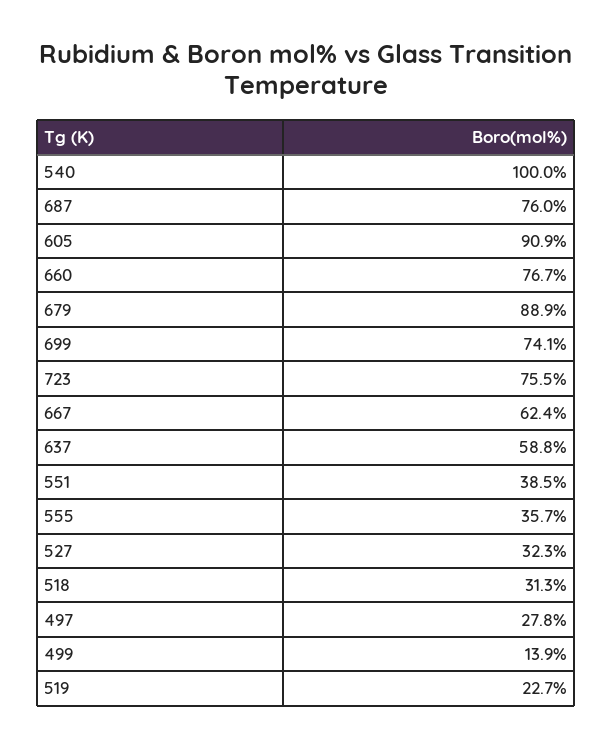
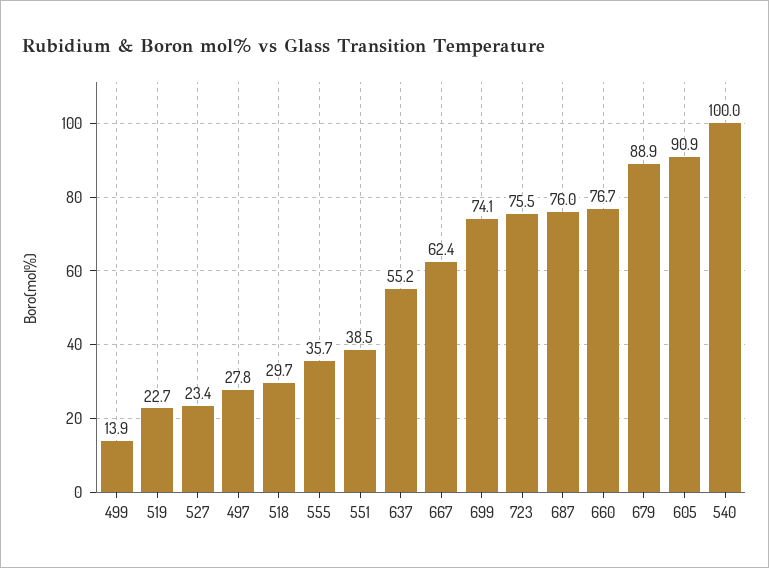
637: 58.8 -> 55.2
527: 32.3 -> 23.4
518: 31.3 -> 29.7

